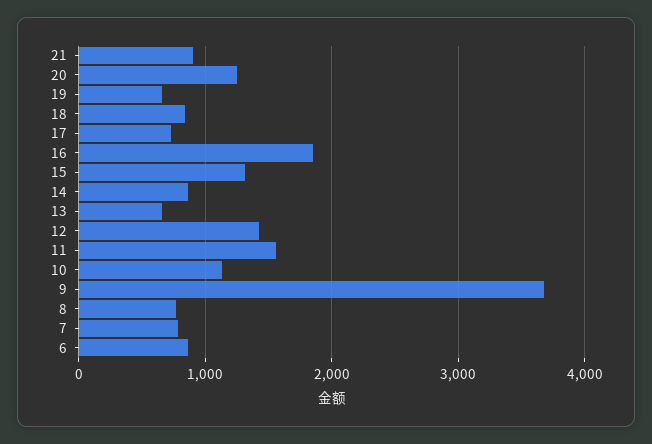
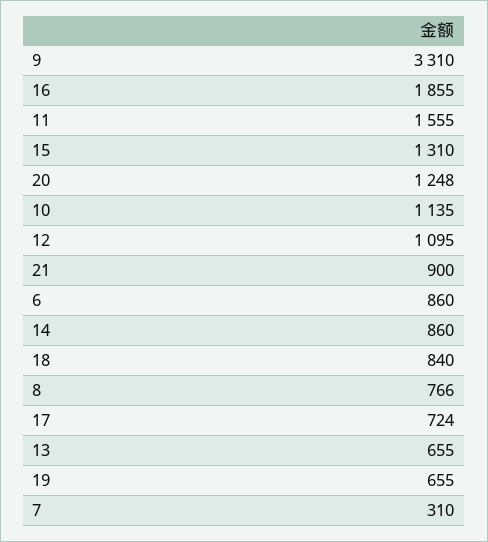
12: 1400 -> 1095
9: 3700 -> 3310
7: 800 -> 310

